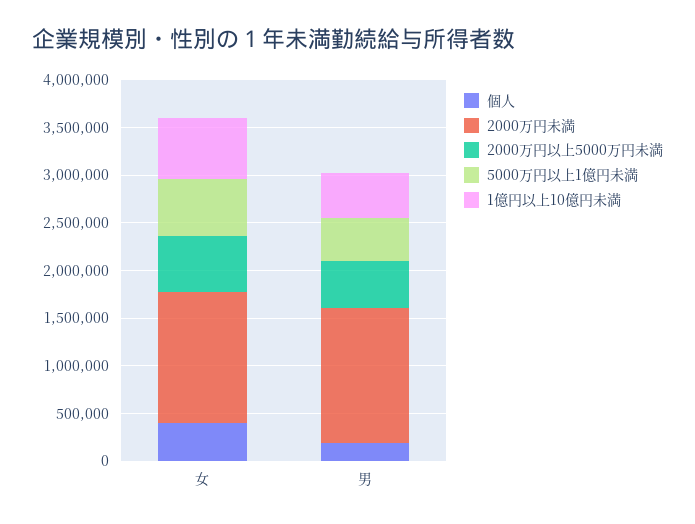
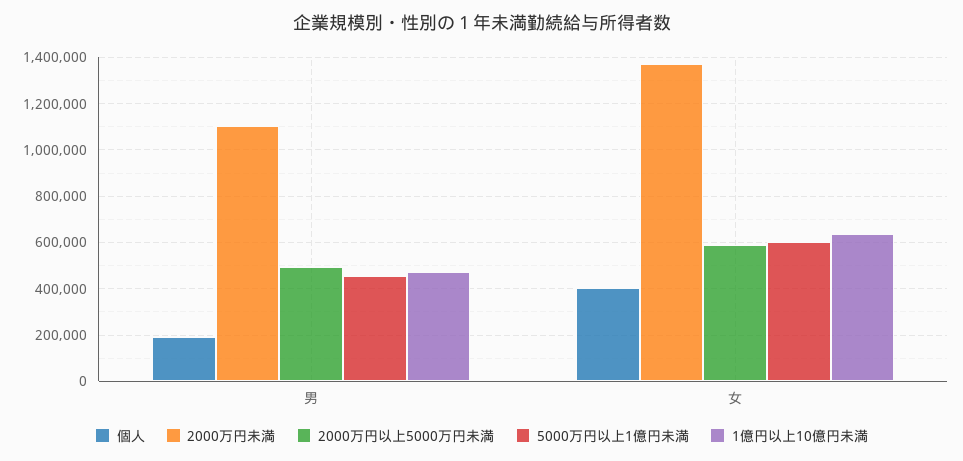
2000万円未満, 男: 1400000 -> 1100000

